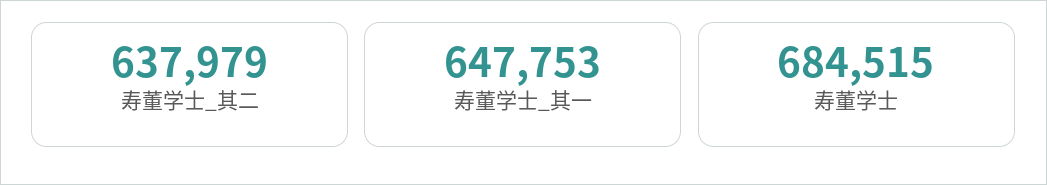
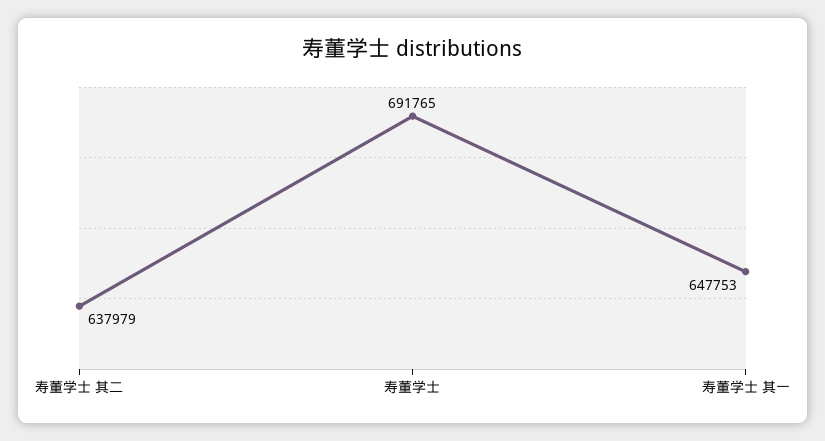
寿董学士: 684515 -> 691765

